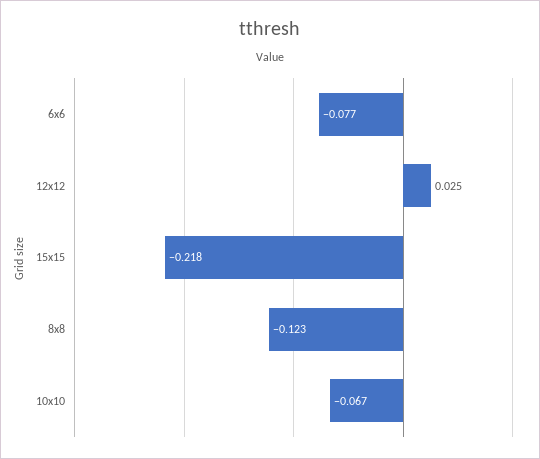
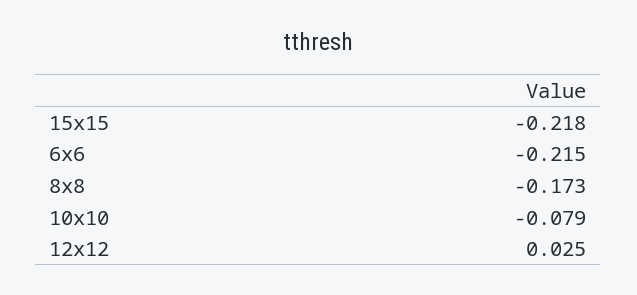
6x6: -0.077 -> -0.215
8x8: -0.123 -> -0.173
10x10: -0.067 -> -0.079

